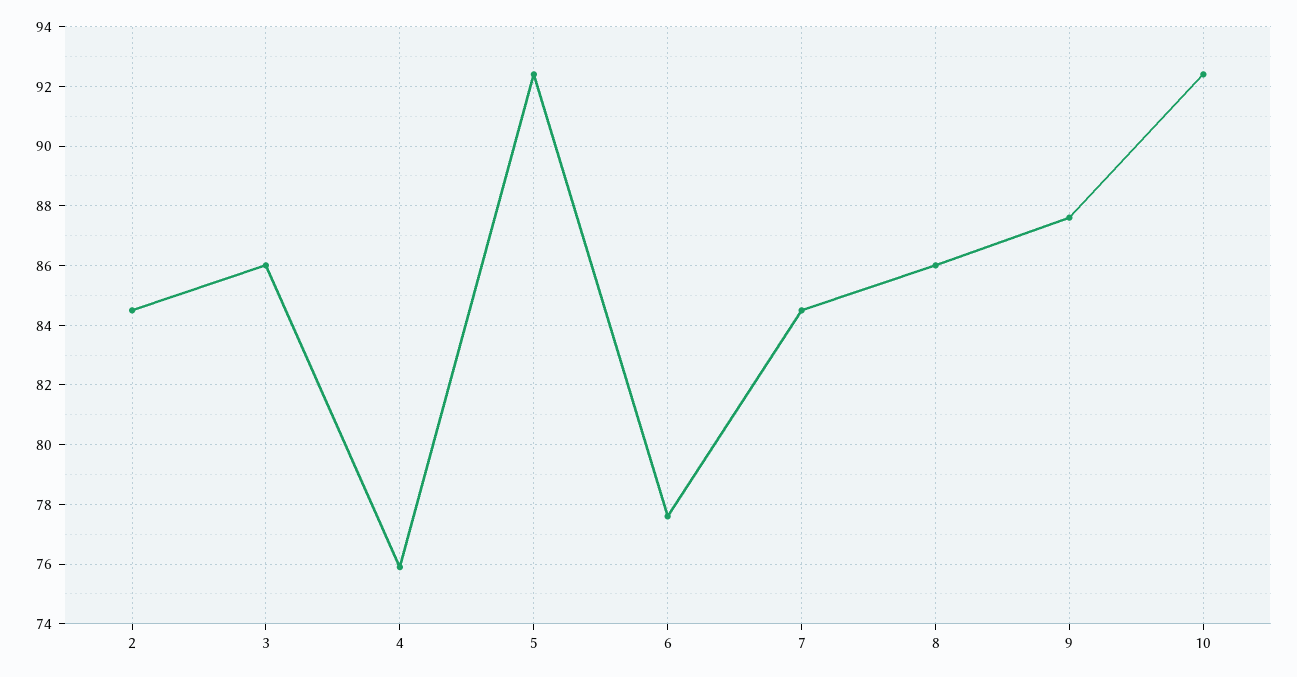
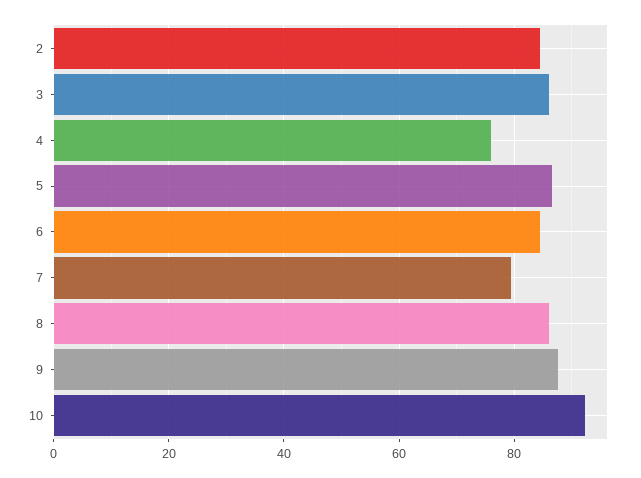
5: 92.5 -> 86
6: 77.5 -> 84
7: 84.5 -> 80

